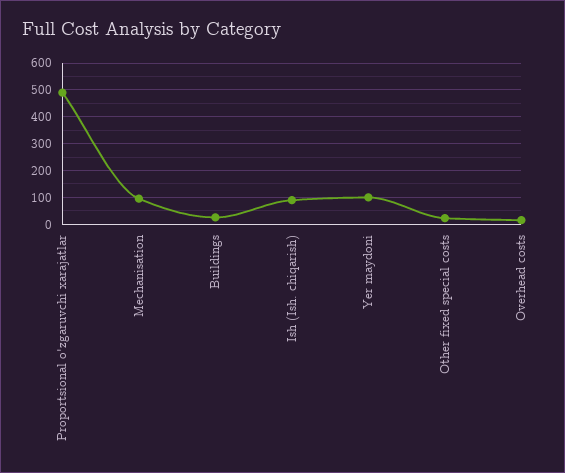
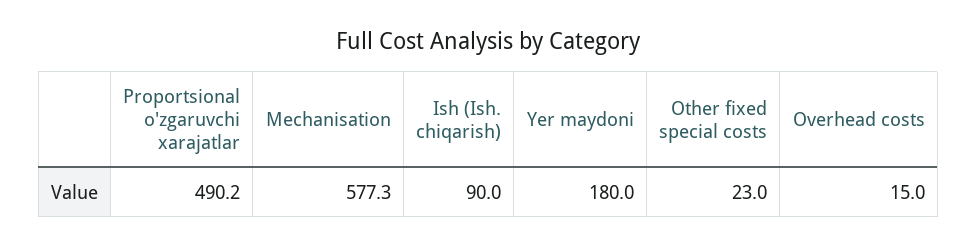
Mechanisation: 100 -> 577.3
Buildings: 25 -> none
Yer maydoni: 100 -> 180

